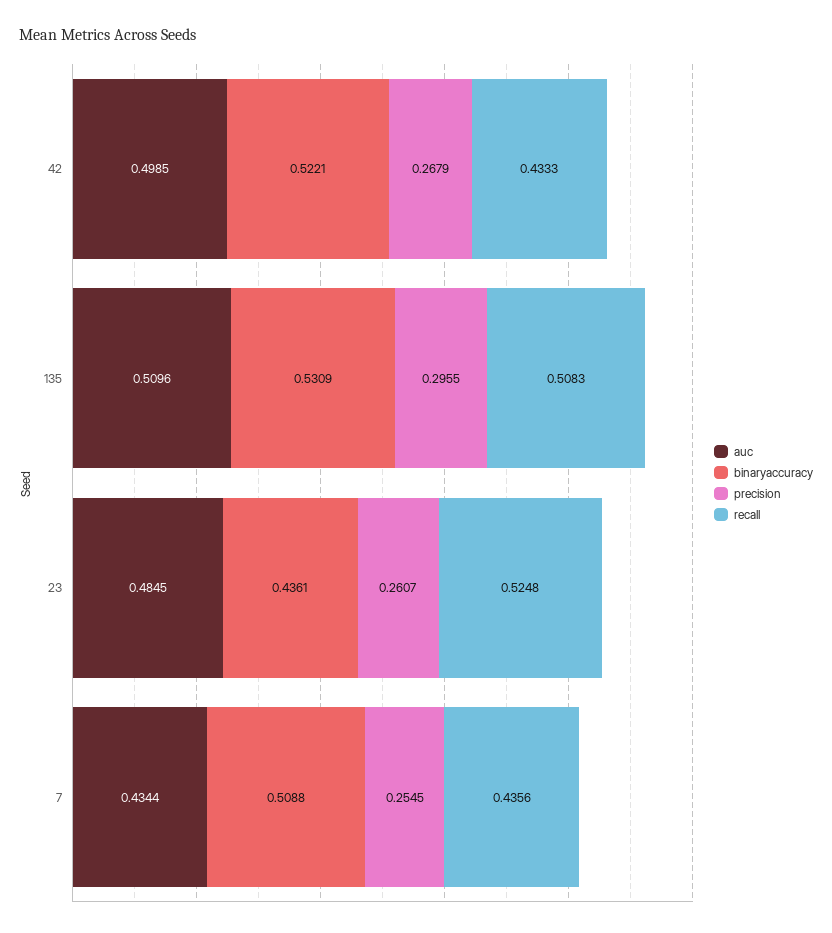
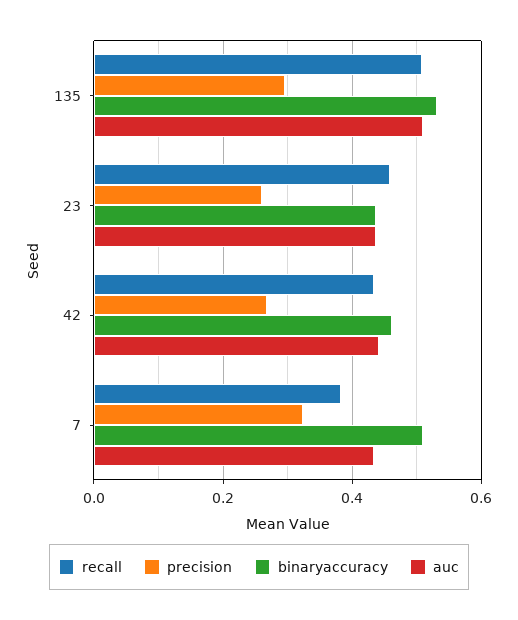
auc, 42: 0.4985 -> 0.44
binaryaccuracy, 42: 0.5221 -> 0.46
auc, 23: 0.4845 -> 0.44
recall, 23: 0.5248 -> 0.46
precision, 7: 0.2545 -> 0.32
recall, 7: 0.4356 -> 0.38

